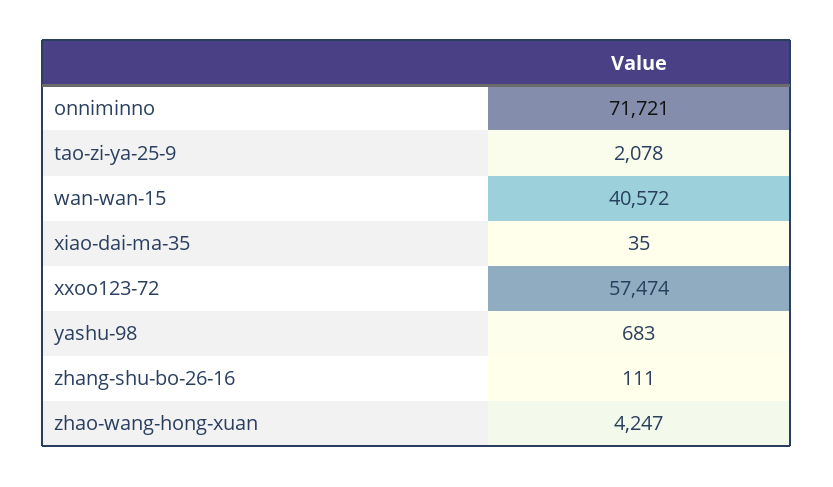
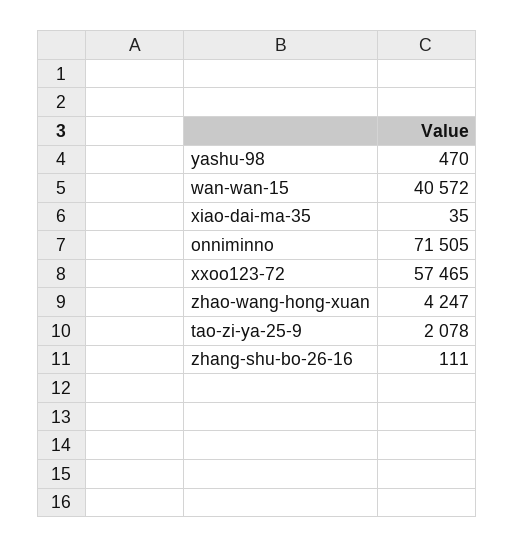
onniminno: 71721 -> 71505
xxoo123-72: 57474 -> 57465
yashu-98: 683 -> 470

